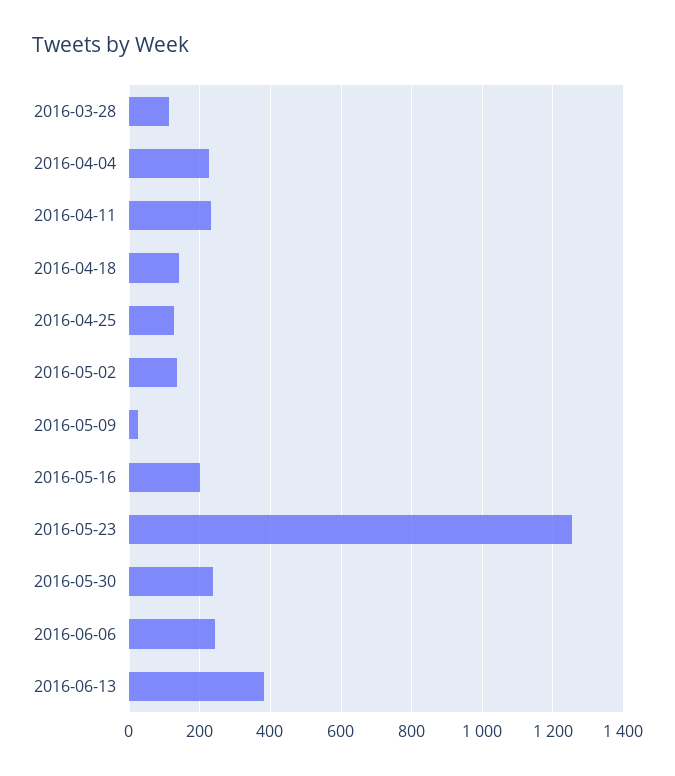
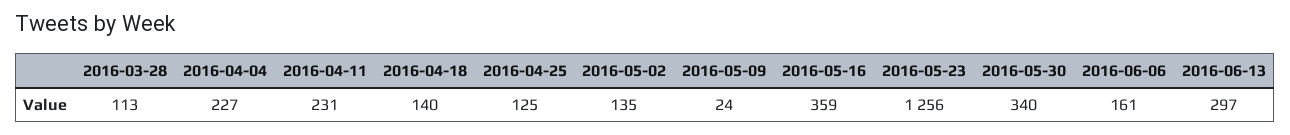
2016-05-16: 200 -> 359
2016-05-30: 240 -> 340
2016-06-06: 240 -> 161
2016-06-13: 380 -> 297

